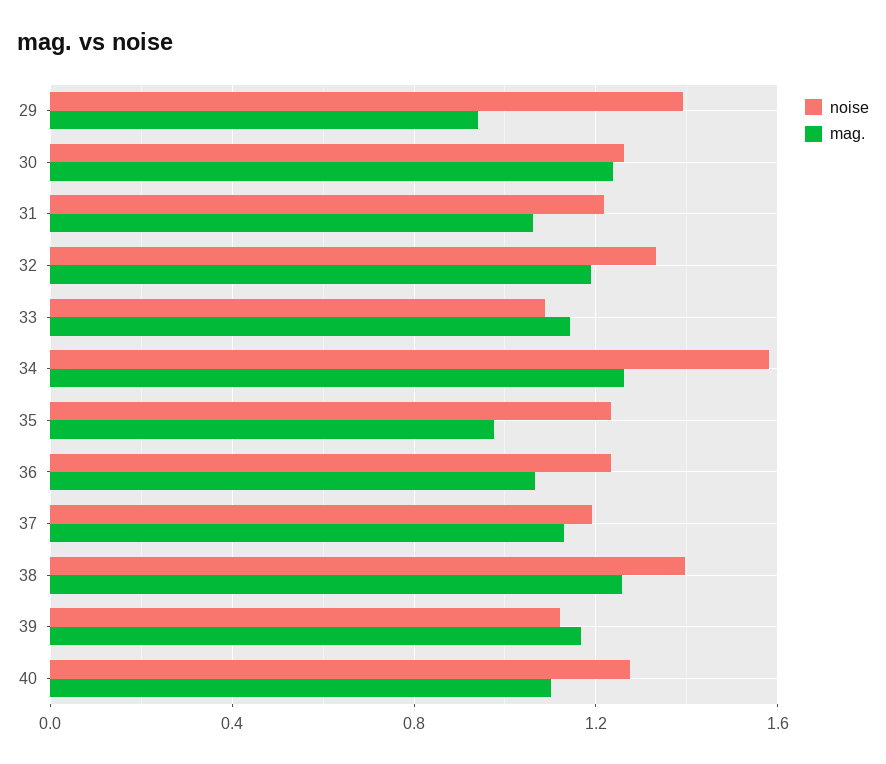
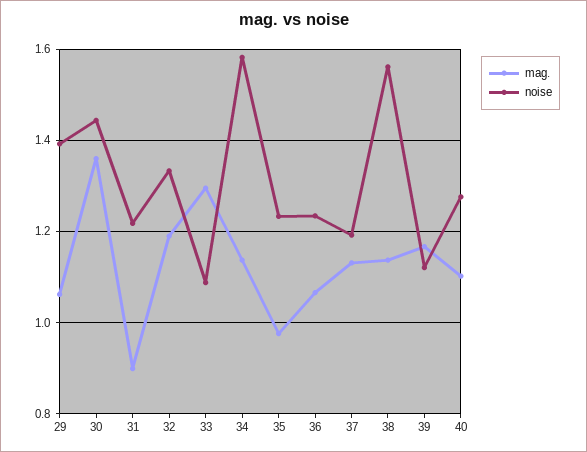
mag., 29: 0.95 -> 1.06
noise, 30: 1.25 -> 1.44
mag., 30: 1.25 -> 1.36
mag., 31: 1.05 -> 0.9
mag., 33: 1.15 -> 1.3
mag., 34: 1.25 -> 1.14
noise, 38: 1.4 -> 1.56
mag., 38: 1.25 -> 1.14

